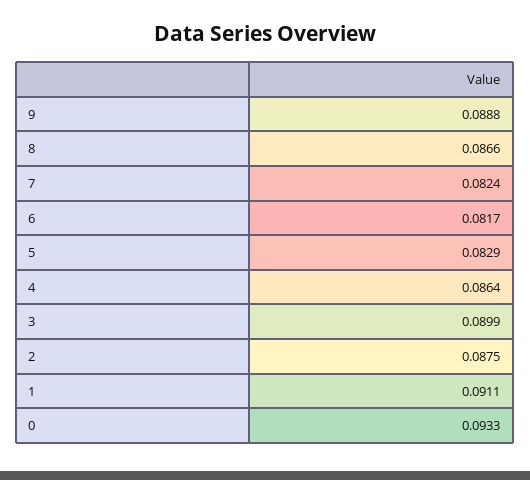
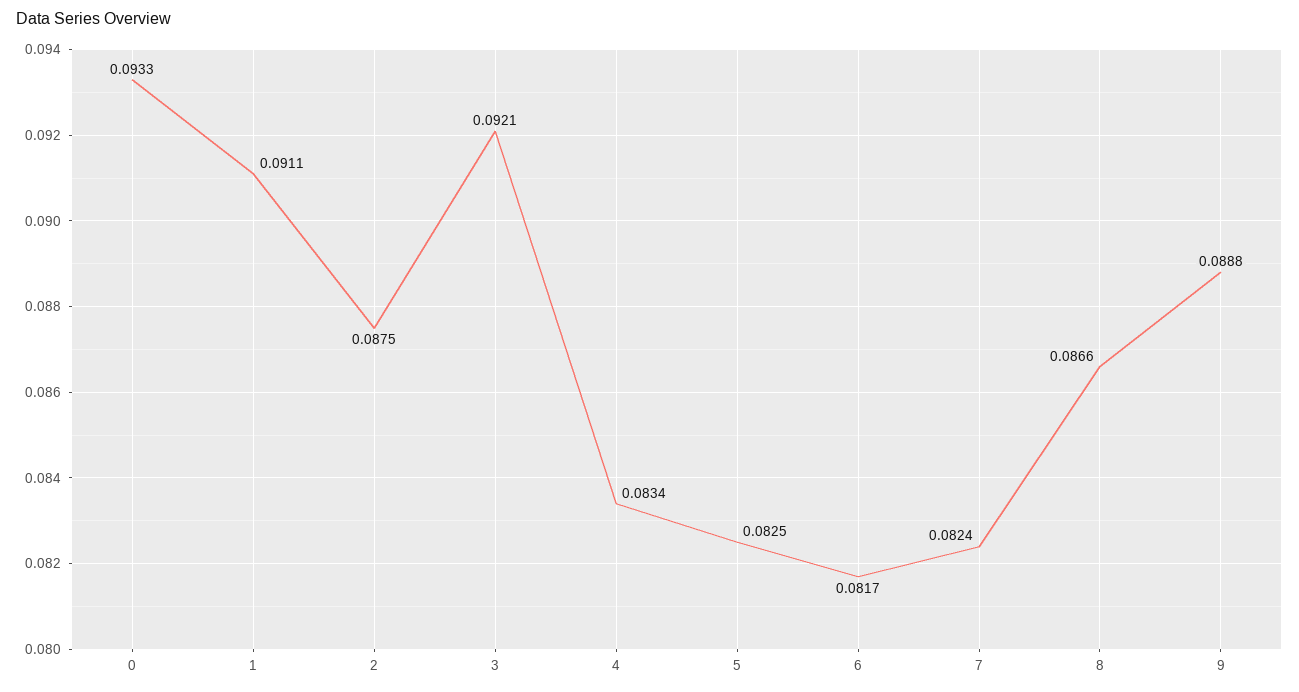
5: 0.0829 -> 0.0825
4: 0.0864 -> 0.0834
3: 0.0899 -> 0.0921

